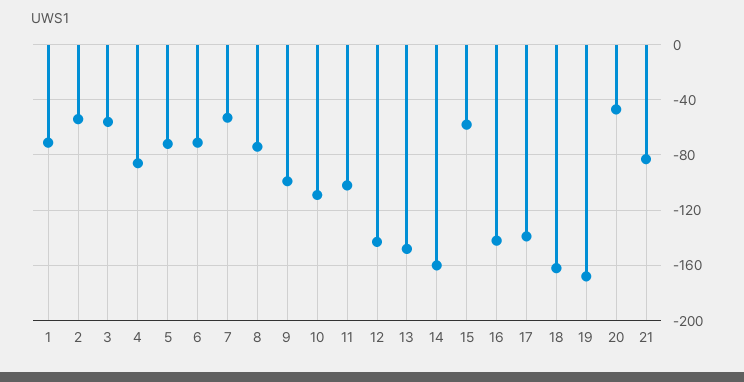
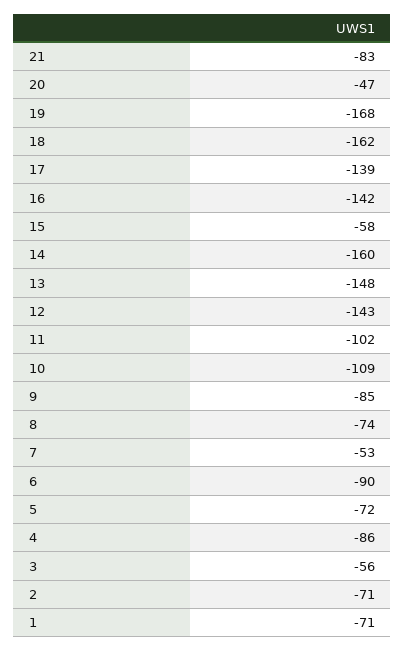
2: -55 -> -71
6: -70 -> -90
9: -100 -> -85

